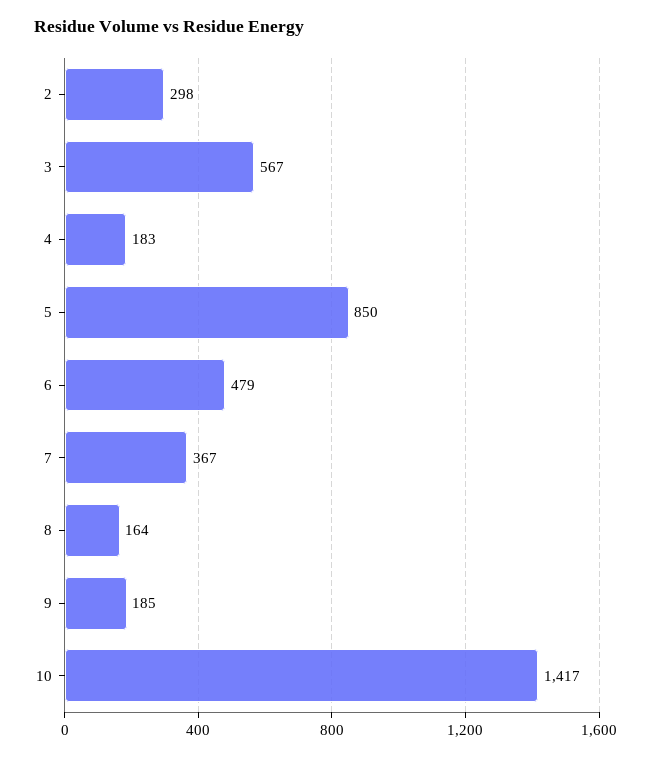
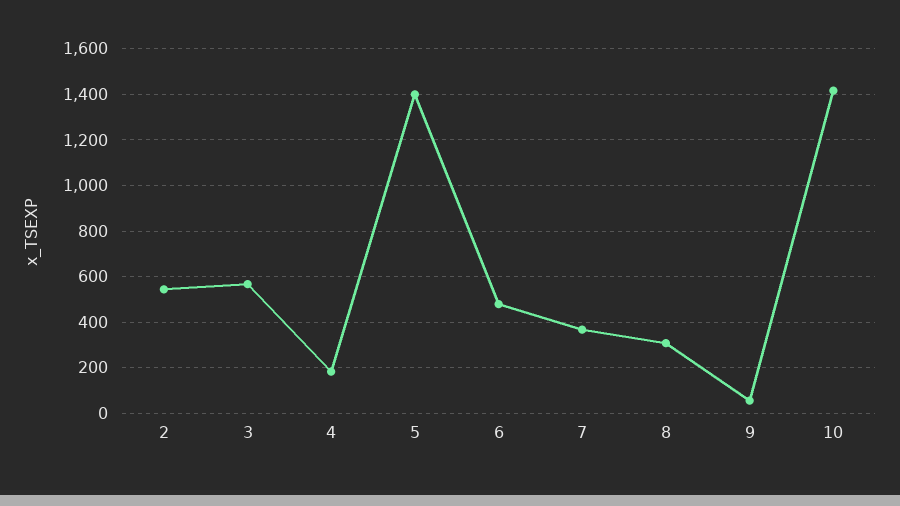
2: 298 -> 550
5: 850 -> 1400
8: 164 -> 300
9: 185 -> 50

